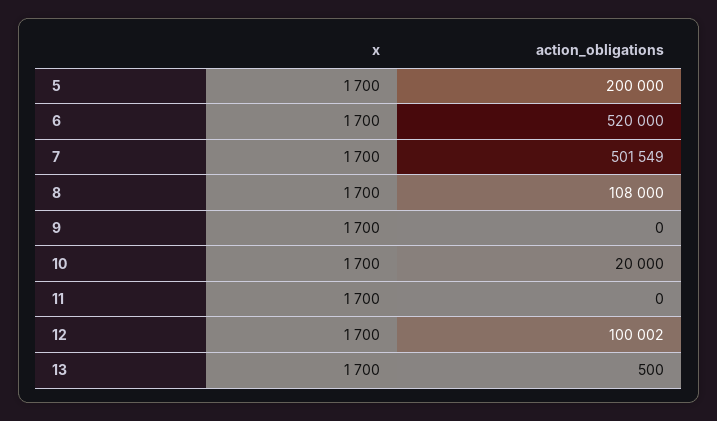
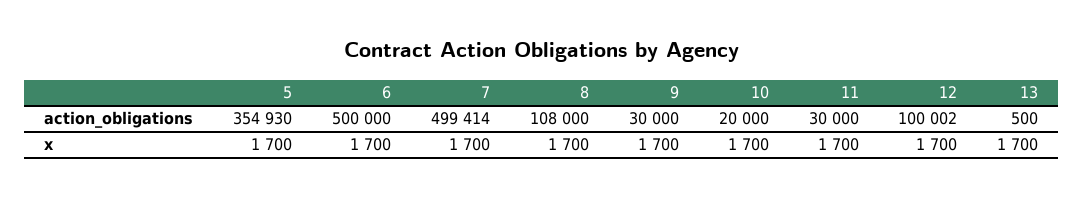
action_obligations, 5: 200000 -> 354930
action_obligations, 6: 520000 -> 500000
action_obligations, 7: 501549 -> 499414
action_obligations, 9: 0 -> 30000
action_obligations, 11: 0 -> 30000

